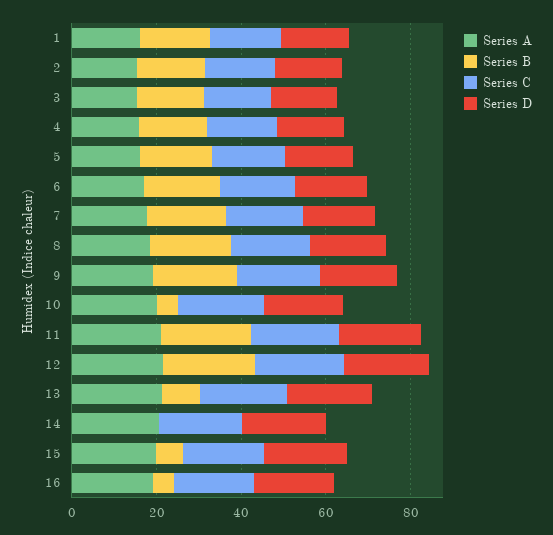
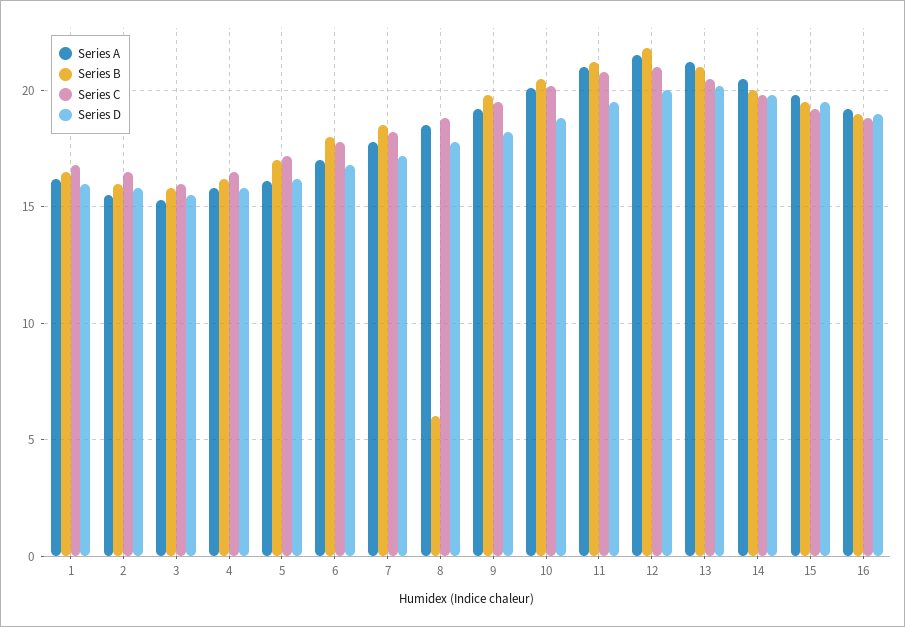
Series B, 8: 20 -> 6
Series B, 10: 5 -> 20.5
Series B, 13: 10 -> 21
Series B, 14: 0 -> 20
Series B, 15: 5 -> 19.5
Series B, 16: 5 -> 19

